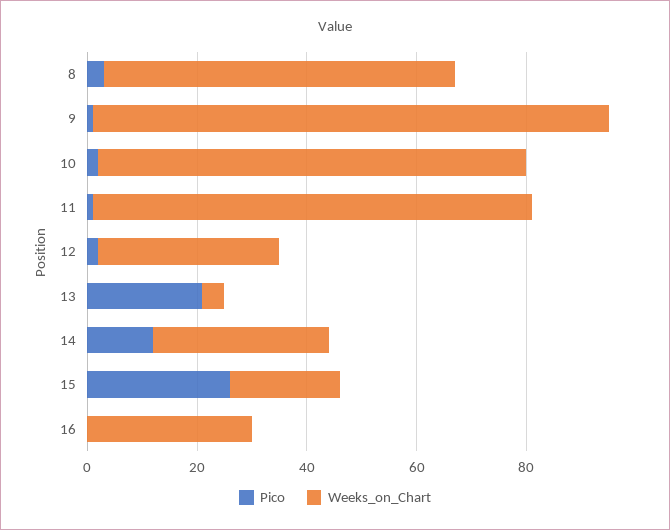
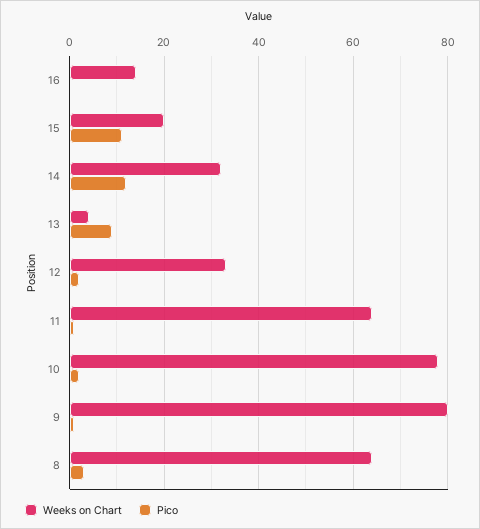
Weeks_on_Chart, 9: 95 -> 80
Weeks_on_Chart, 11: 80 -> 65
Pico, 13: 20 -> 10
Pico, 15: 25 -> 10
Weeks_on_Chart, 16: 30 -> 15

